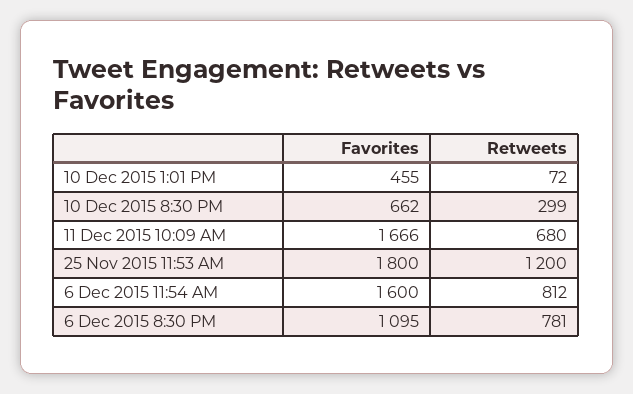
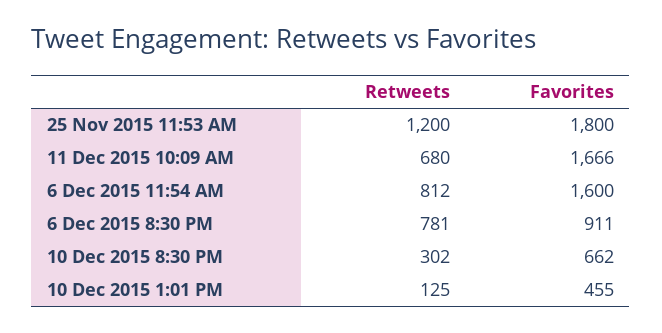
Retweets, 10 Dec 2015 1:01 PM: 72 -> 125
Retweets, 10 Dec 2015 8:30 PM: 299 -> 302
Favorites, 6 Dec 2015 8:30 PM: 1095 -> 911

